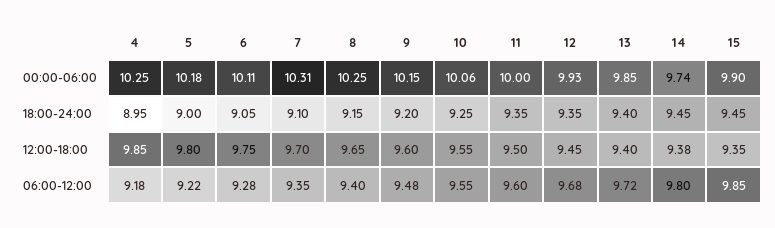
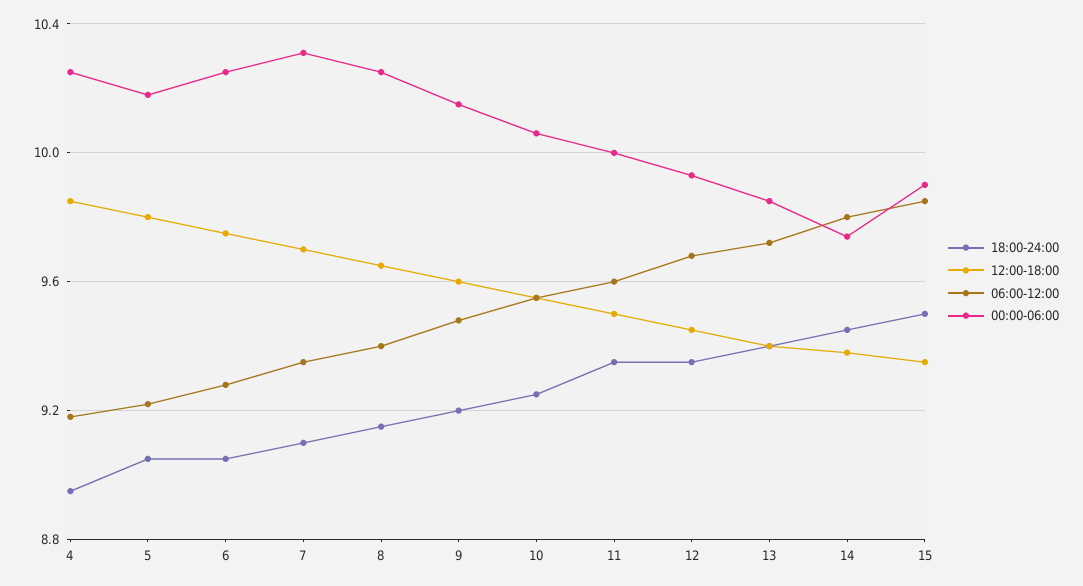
00:00-06:00, 6: 10.11 -> 10.25
18:00-24:00, 5: 9 -> 9.05
18:00-24:00, 15: 9.45 -> 9.5

